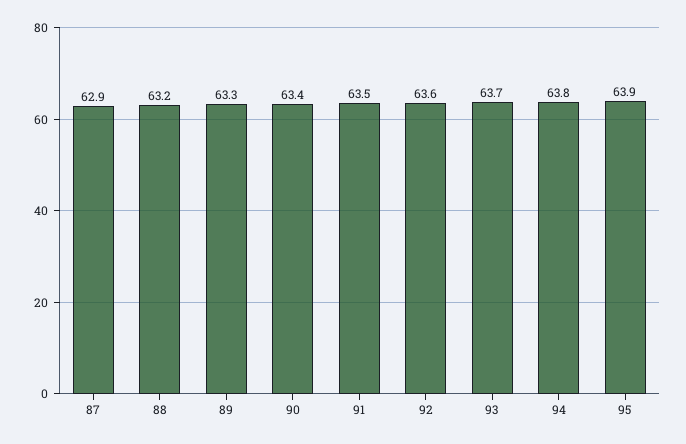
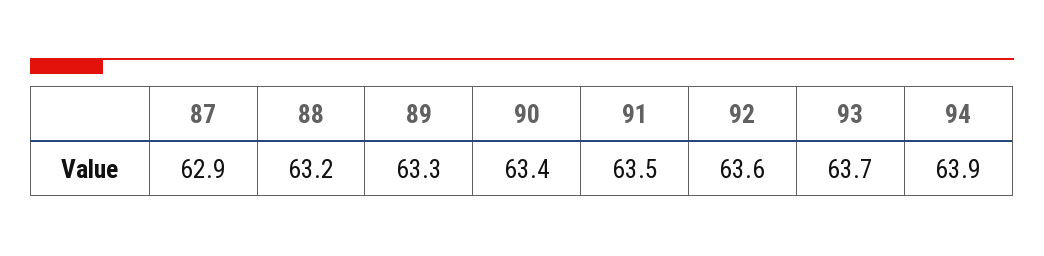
94: 63.8 -> 63.9
95: 63.9 -> none

